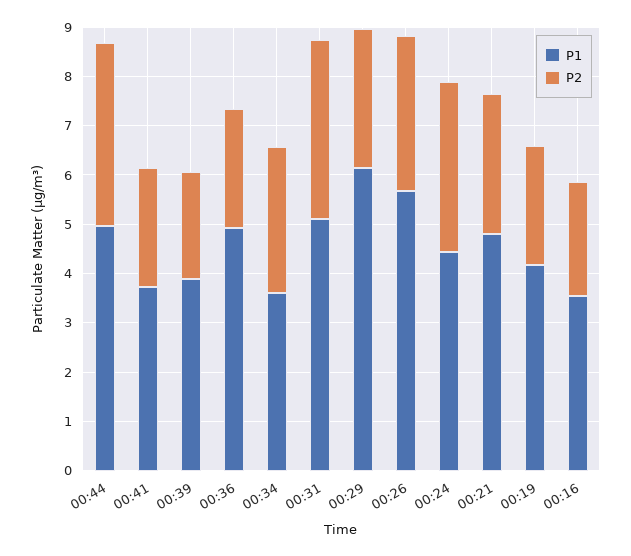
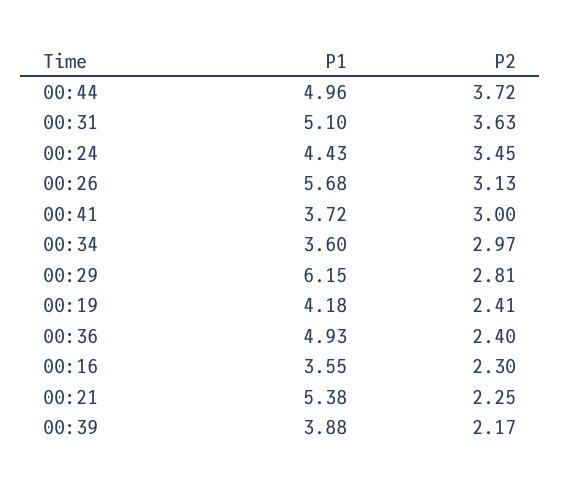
P2, 00:41: 2.4 -> 3
P1, 00:21: 4.8 -> 5.38
P2, 00:21: 2.8 -> 2.25

